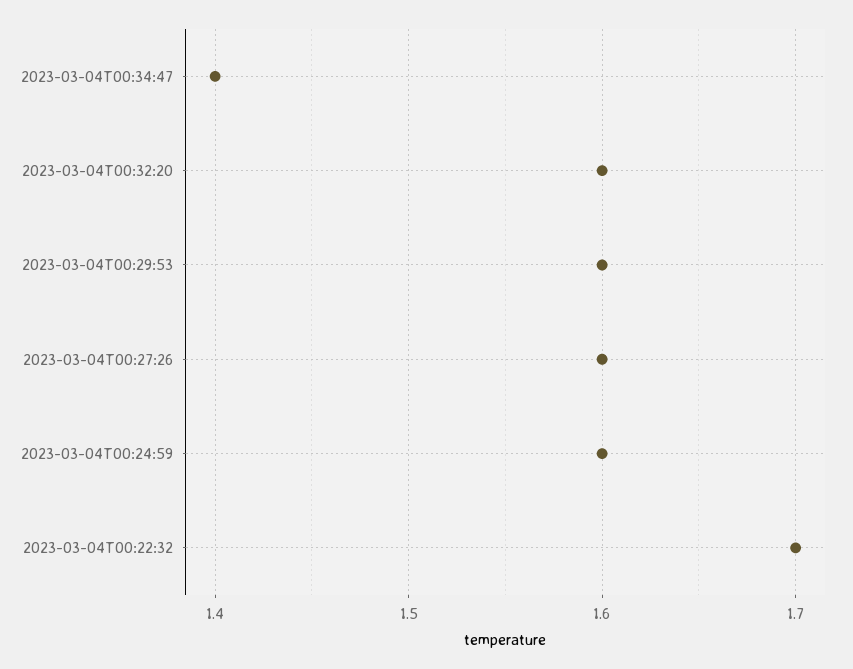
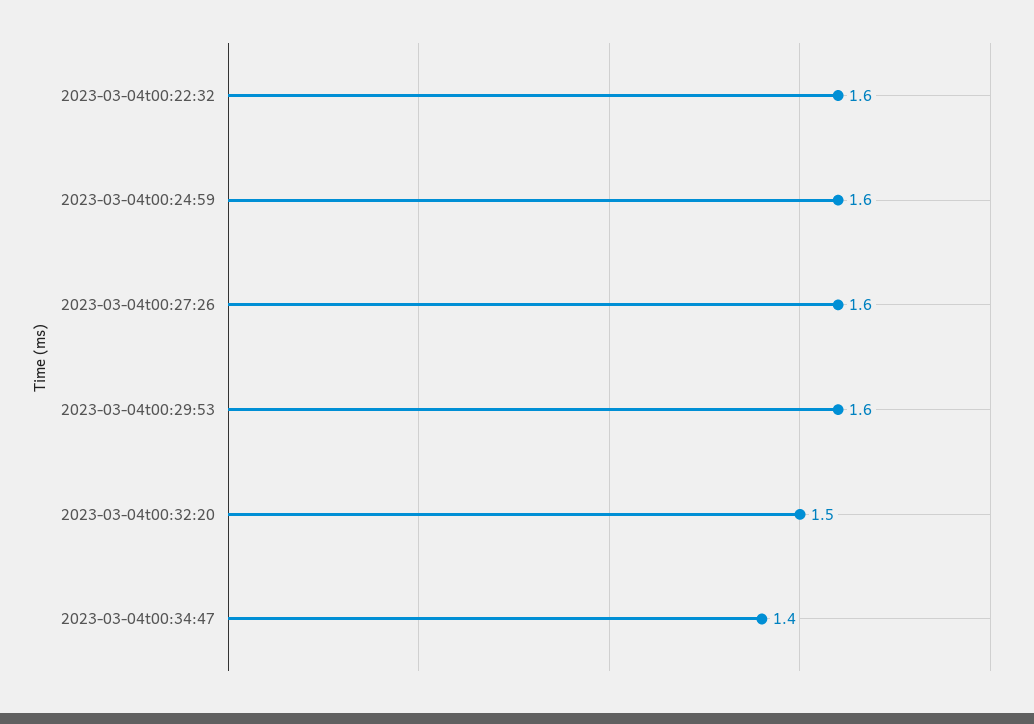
2023-03-04T00:32:20: 1.6 -> 1.5
2023-03-04T00:22:32: 1.7 -> 1.6

